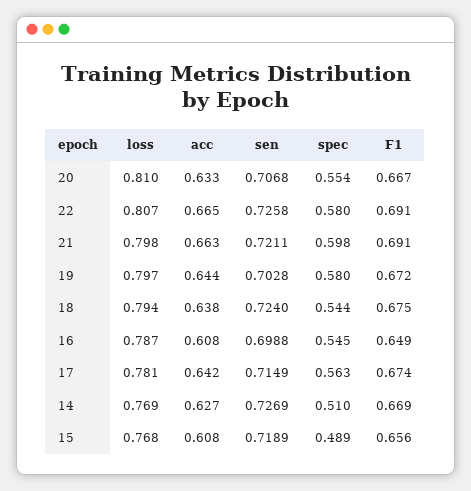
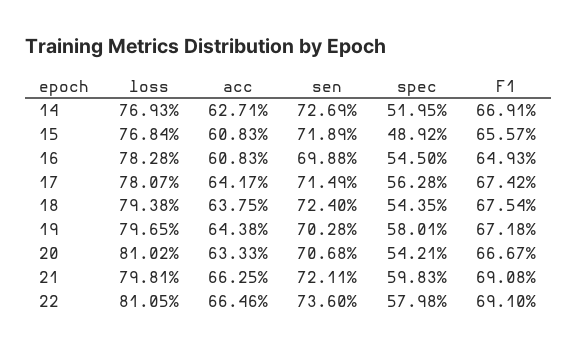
spec, 20: 0.554 -> 0.5421
loss, 22: 0.807 -> 0.8105
sen, 22: 0.7258 -> 0.736
loss, 16: 0.787 -> 0.7828
spec, 14: 0.51 -> 0.5195

